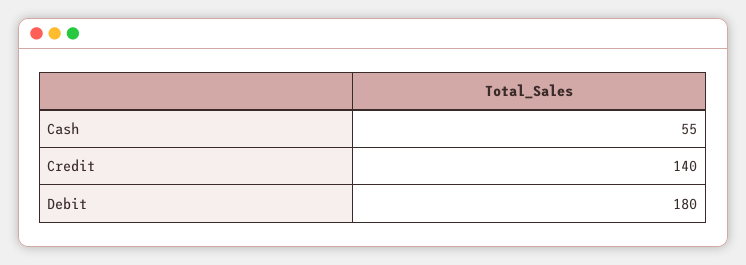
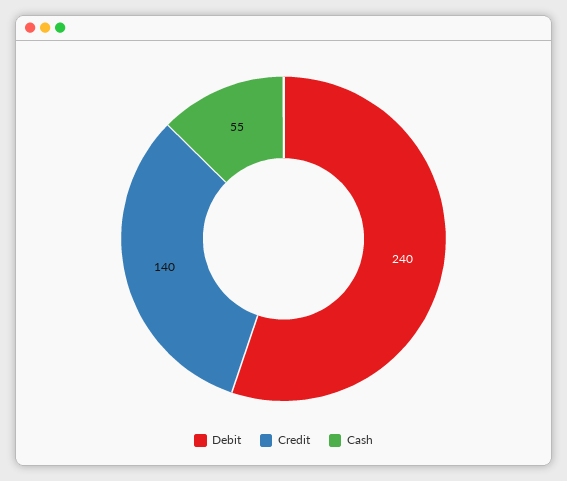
Debit: 180 -> 240

